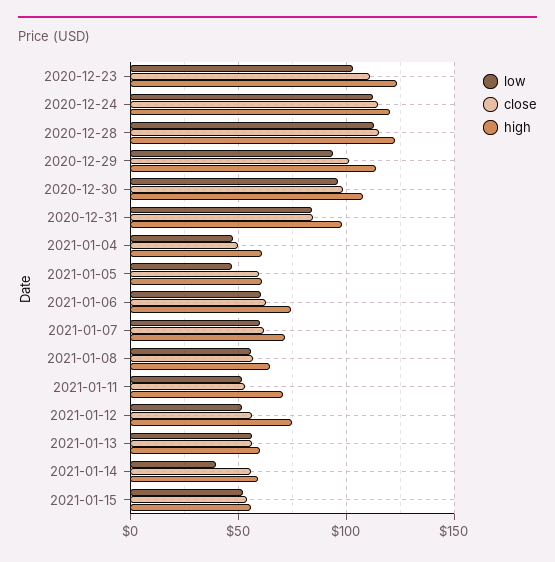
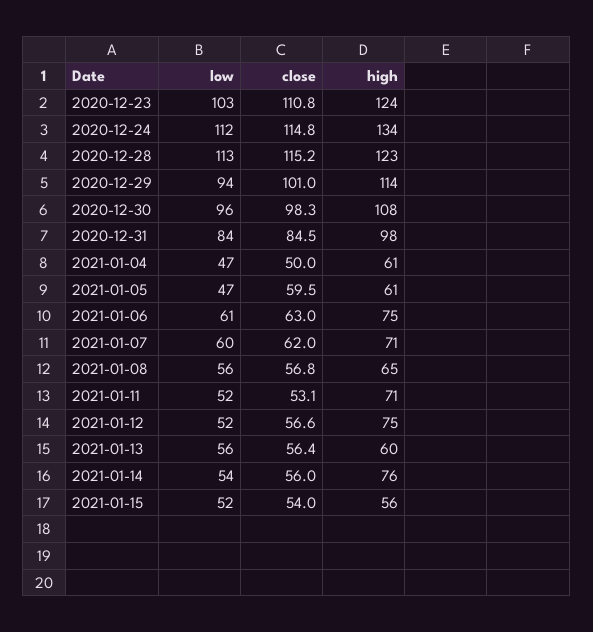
high, 2020-12-24: 120 -> 134
low, 2021-01-14: 40 -> 54
high, 2021-01-14: 60 -> 76

